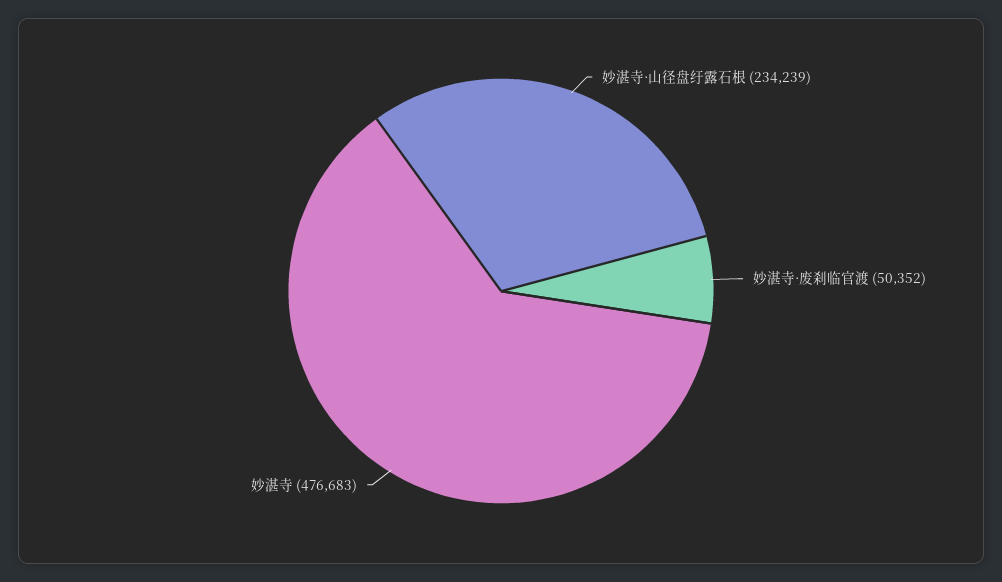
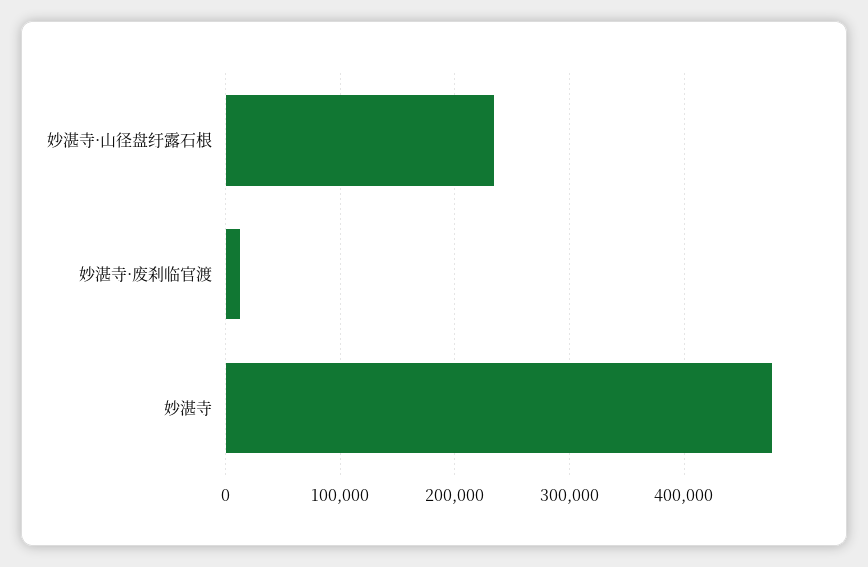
妙湛寺·废刹临官渡: 50352 -> 10000

